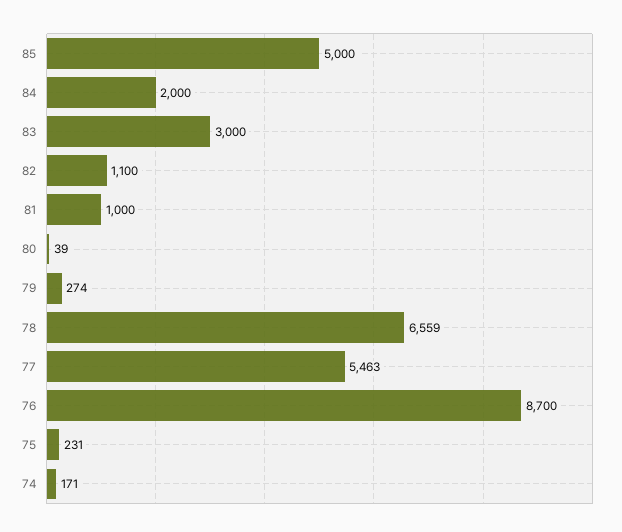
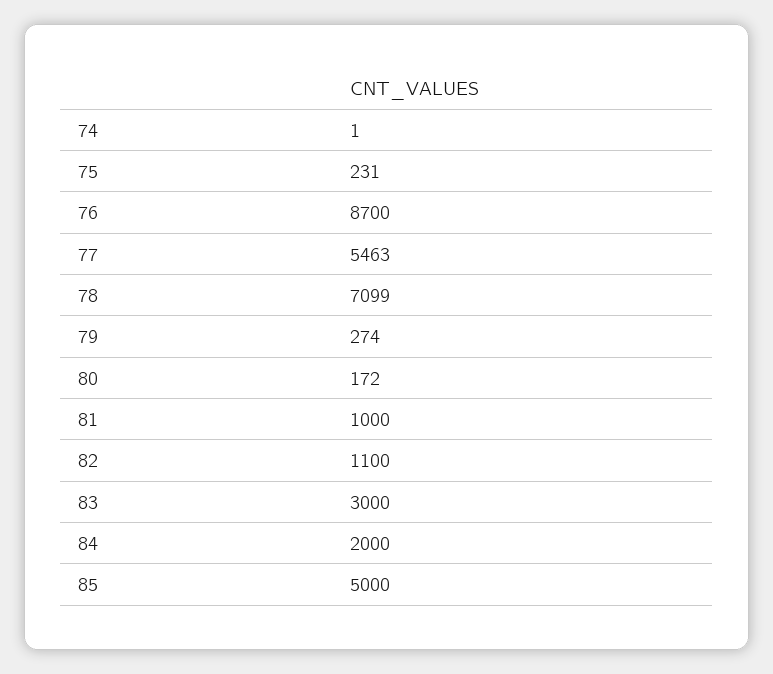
80: 39 -> 172
78: 6559 -> 7099
74: 171 -> 1

